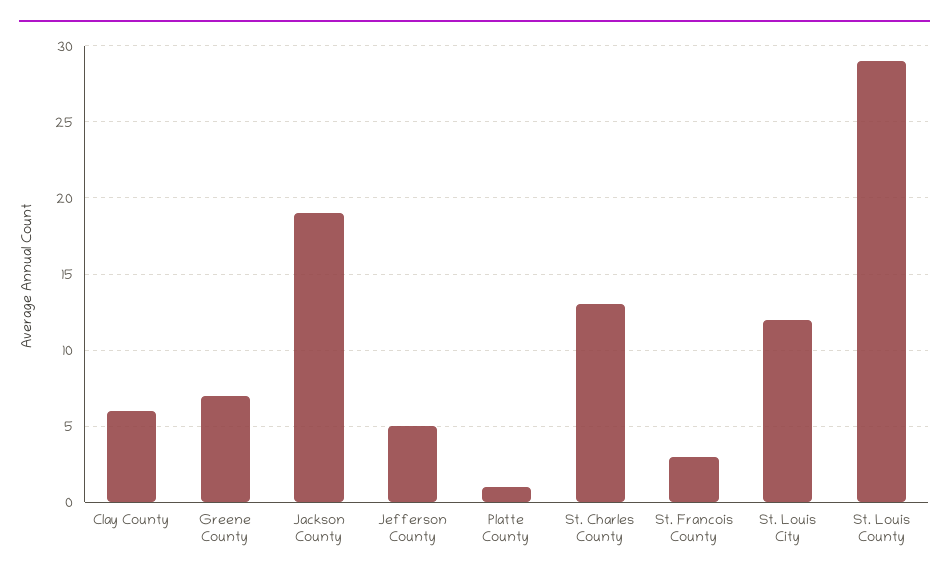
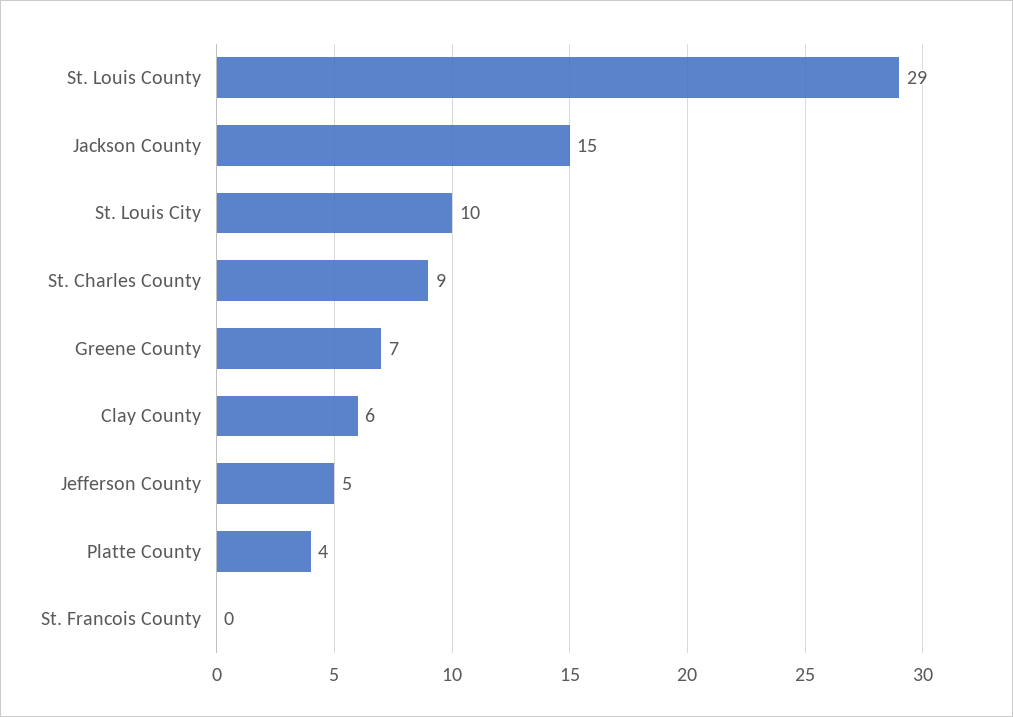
Jackson County: 19 -> 15
Platte County: 1 -> 4
St. Charles County: 13 -> 9
St. Francois County: 3 -> 0
St. Louis City: 12 -> 10

